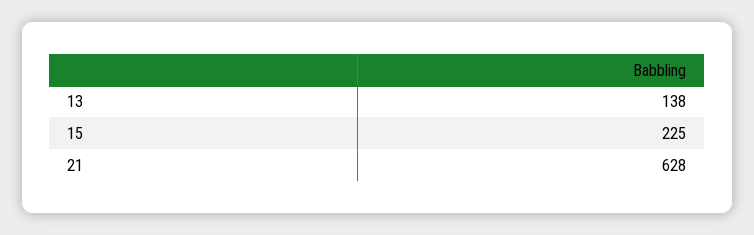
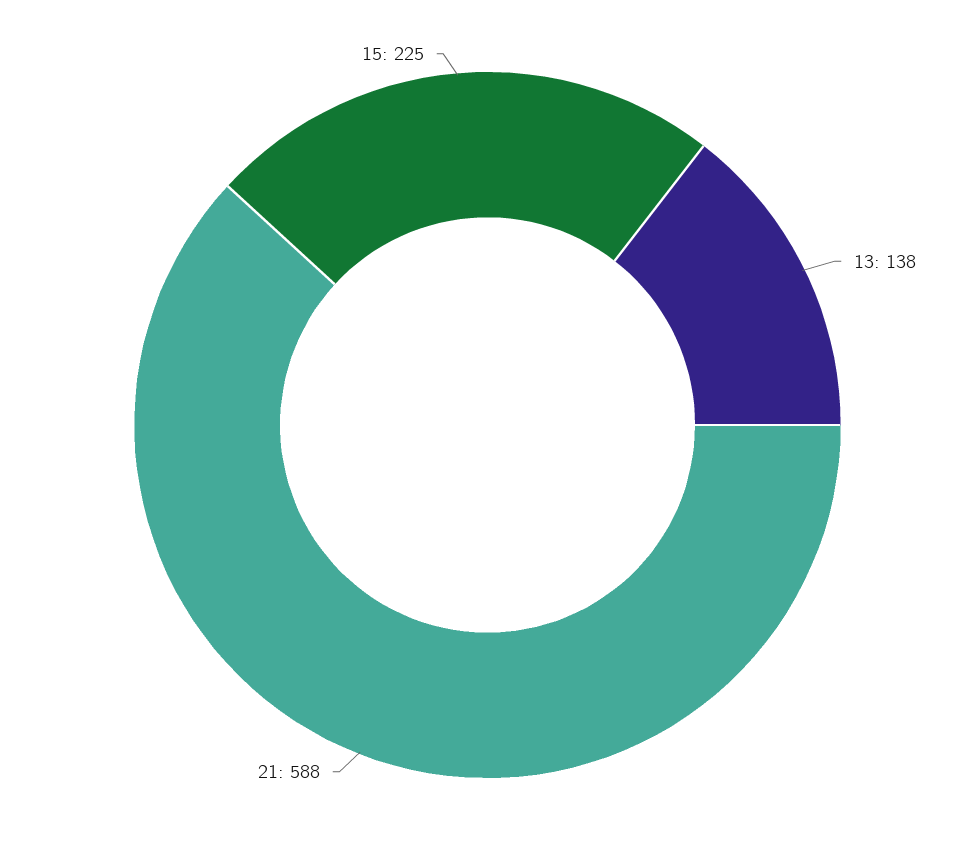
21: 628 -> 588

